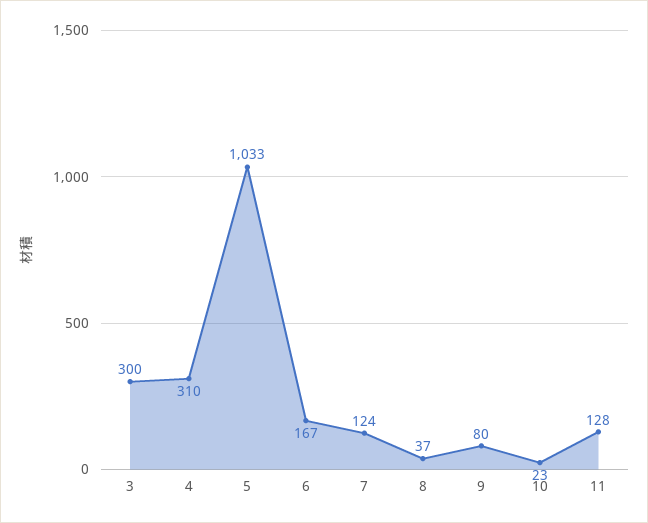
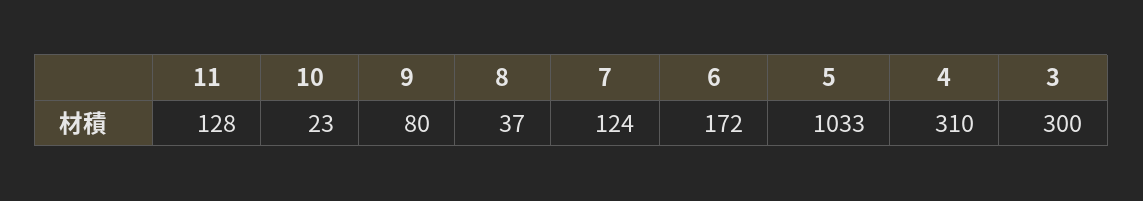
6: 167 -> 172

